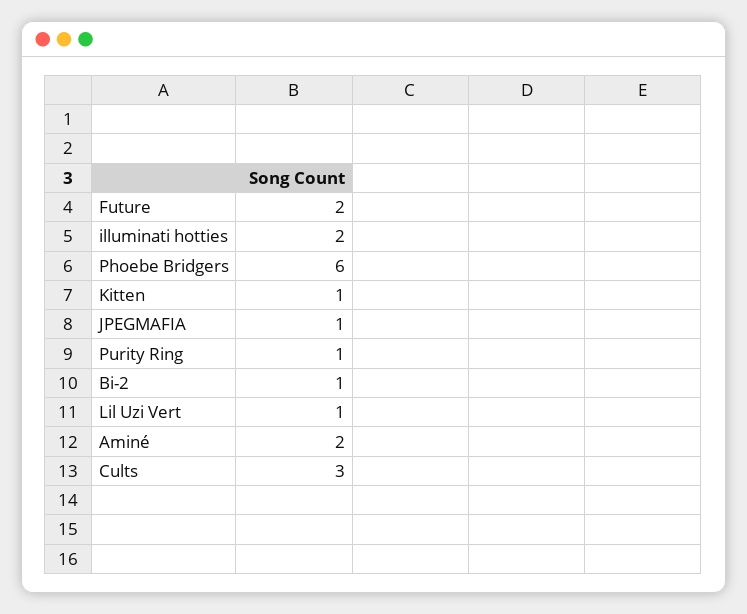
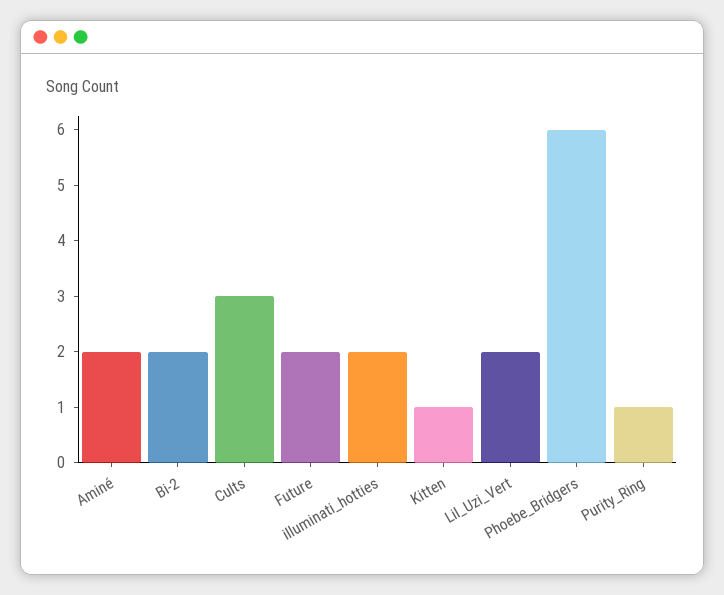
JPEGMAFIA: 1 -> none
Bi-2: 1 -> 2
Lil Uzi Vert: 1 -> 2

